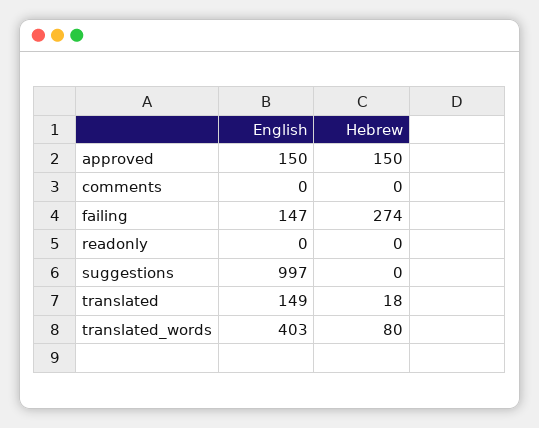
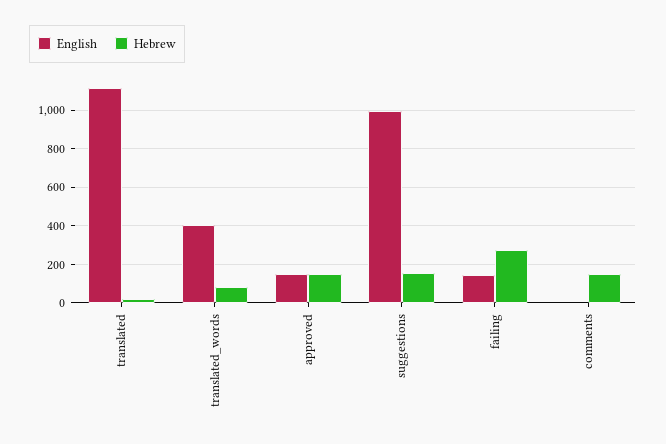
Hebrew, comments: 0 -> 150
English, readonly: 0 -> none
Hebrew, readonly: 0 -> none
Hebrew, suggestions: 0 -> 150
English, translated: 149 -> 1100

